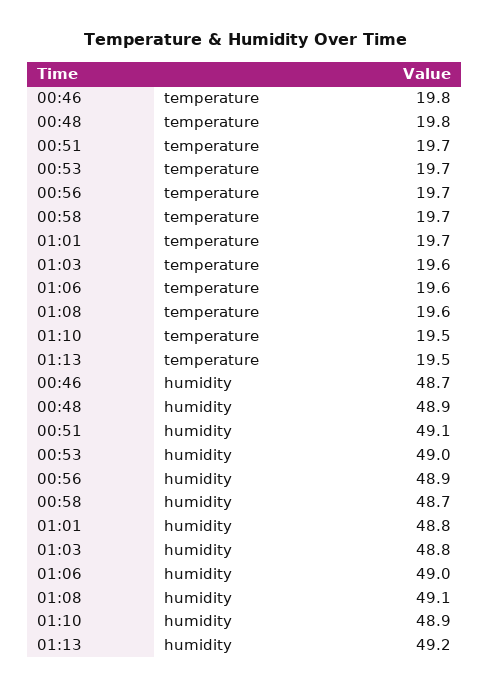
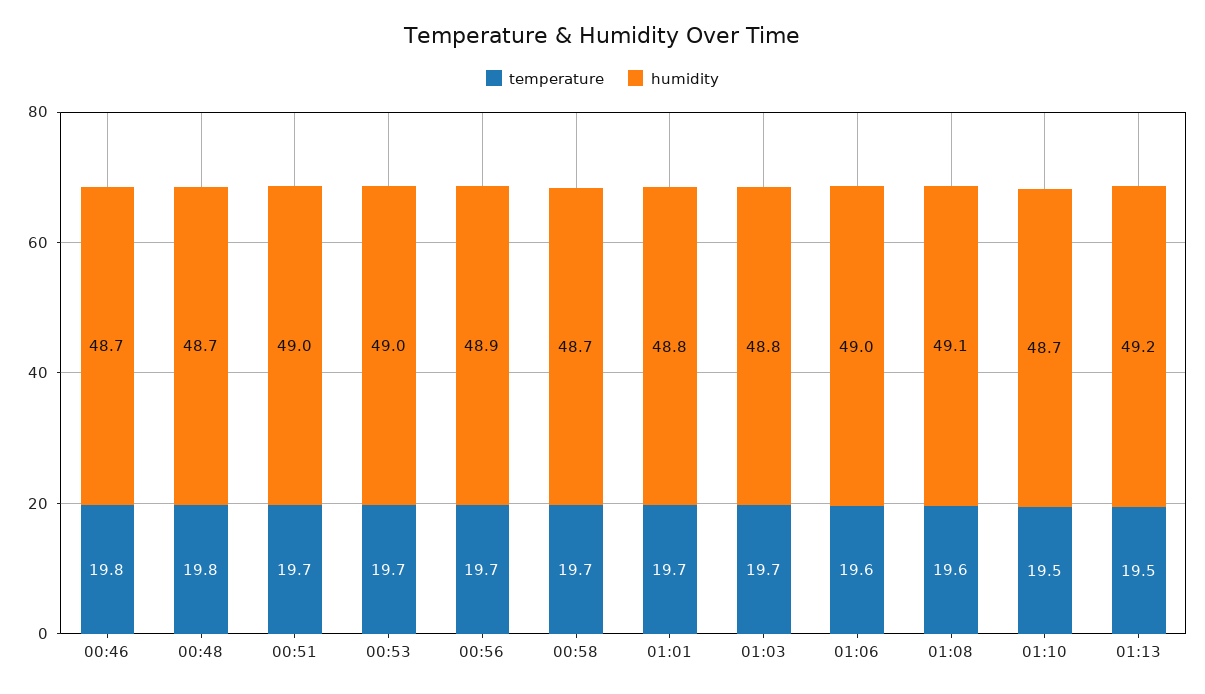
temperature, 01:03: 19.6 -> 19.7
humidity, 00:48: 48.9 -> 48.7
humidity, 00:51: 49.1 -> 49
humidity, 01:10: 48.9 -> 48.7

